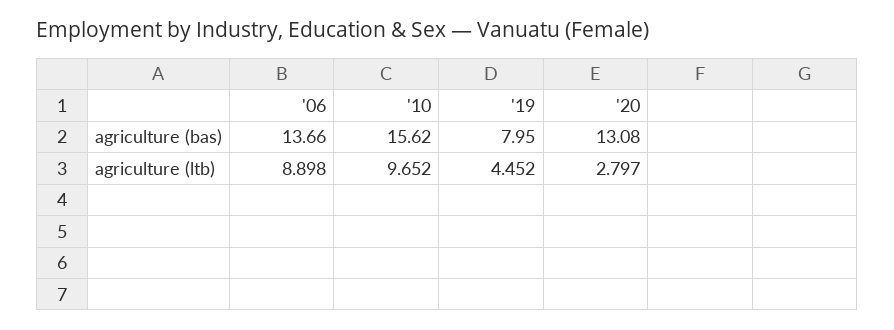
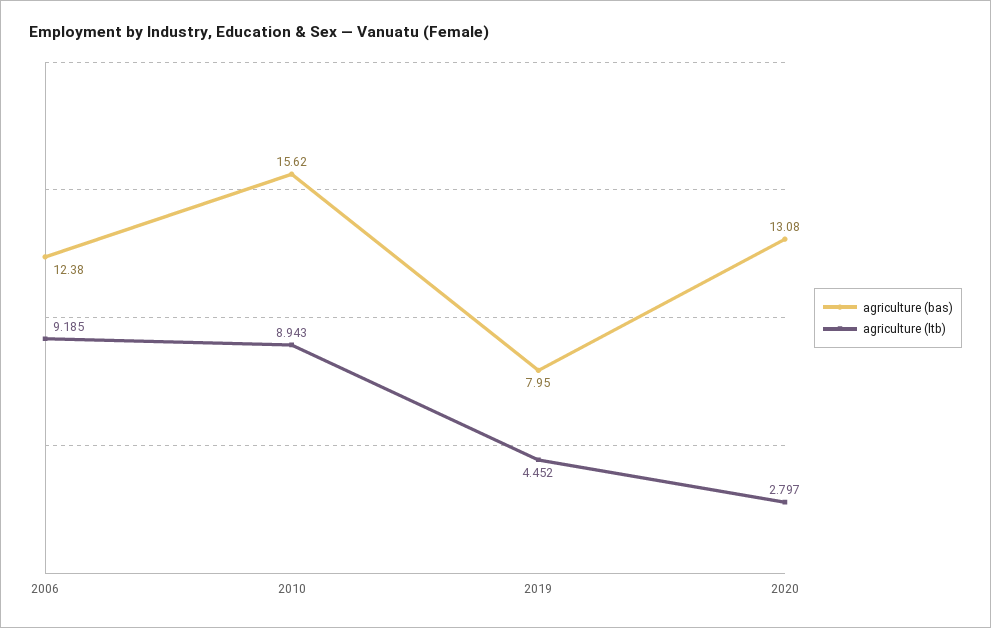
agriculture (bas), '06: 13.66 -> 12.38
agriculture (ltb), '06: 8.898 -> 9.185
agriculture (ltb), '10: 9.652 -> 8.943

